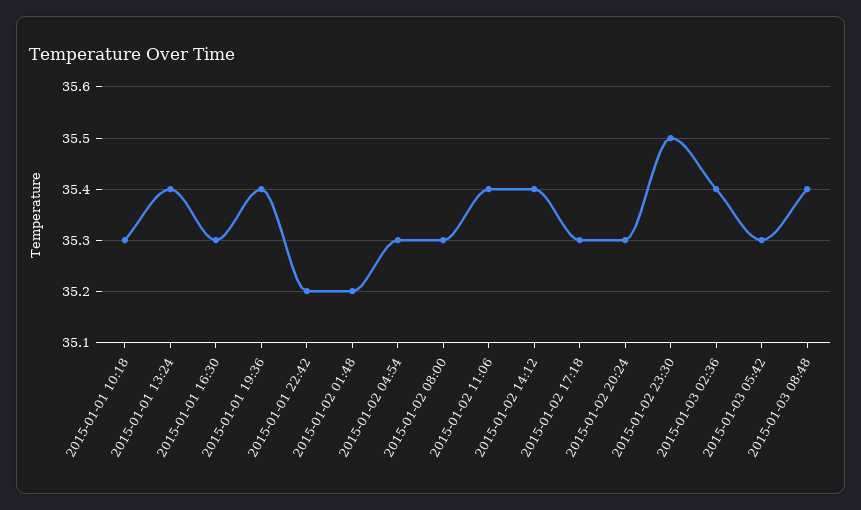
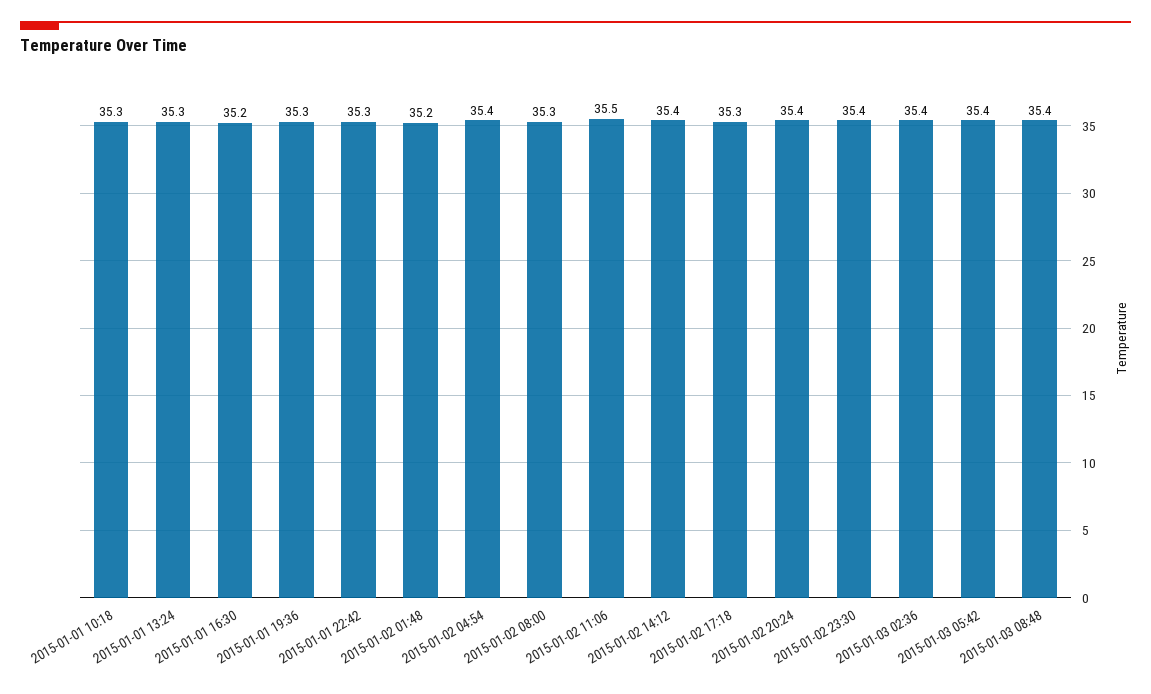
2015-01-01 13:24: 35.4 -> 35.3
2015-01-01 16:30: 35.3 -> 35.2
2015-01-01 19:36: 35.4 -> 35.3
2015-01-01 22:42: 35.2 -> 35.3
2015-01-02 04:54: 35.3 -> 35.4
2015-01-02 11:06: 35.4 -> 35.5
2015-01-02 20:24: 35.3 -> 35.4
2015-01-02 23:30: 35.5 -> 35.4
2015-01-03 05:42: 35.3 -> 35.4

